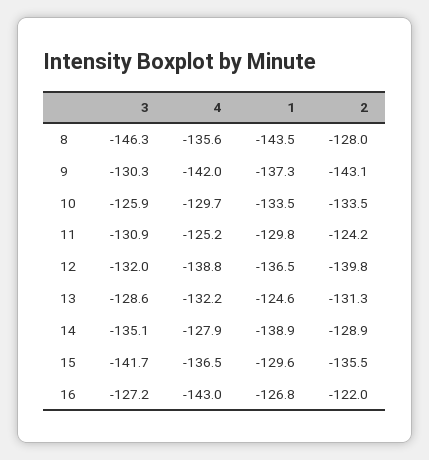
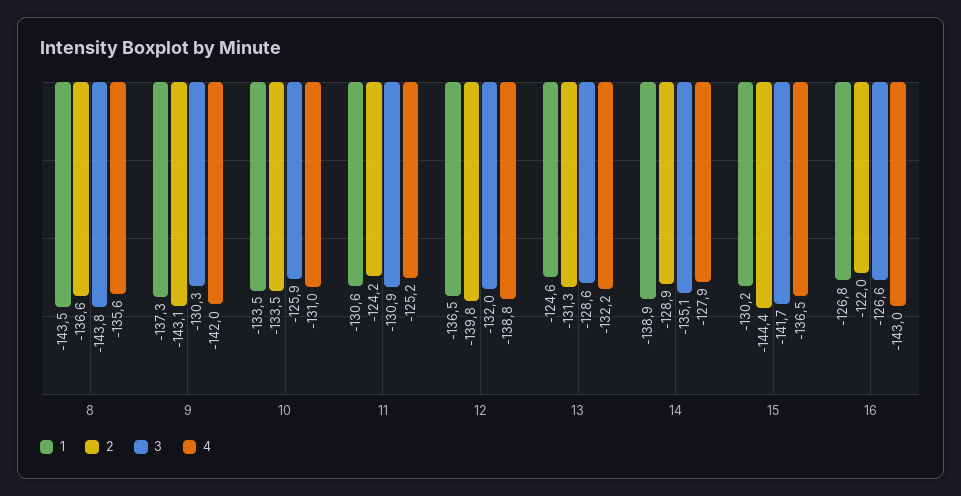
3, 8: -146.3 -> -143.8
2, 8: -128 -> -136.6
4, 10: -129.7 -> -131
1, 11: -129.8 -> -130.6
1, 15: -129.6 -> -130.2
2, 15: -135.5 -> -144.4
3, 16: -127.2 -> -126.6

